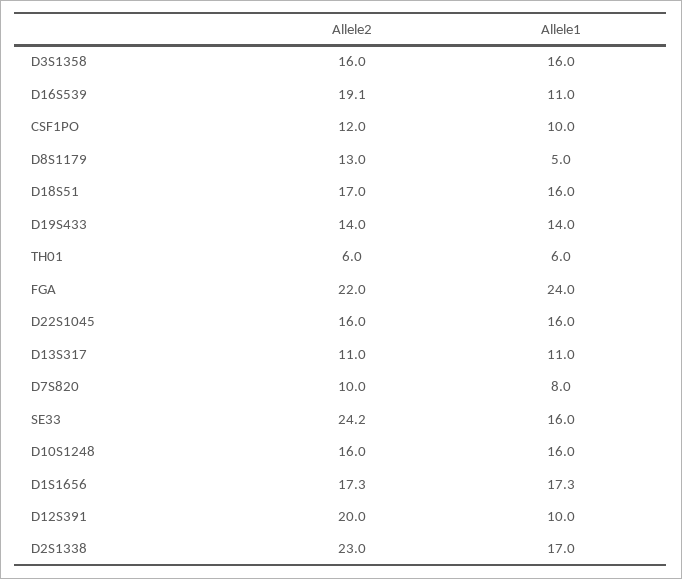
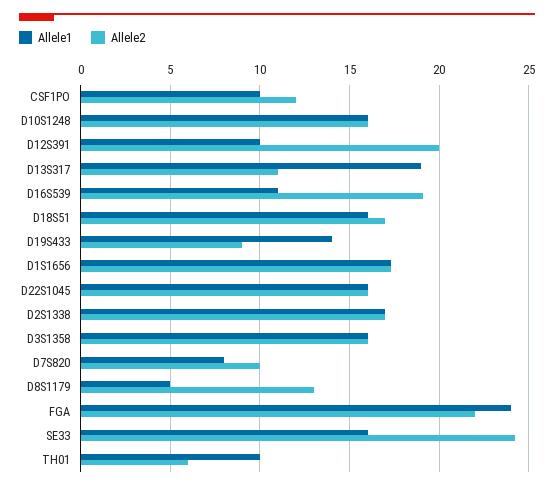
Allele2, D19S433: 14 -> 9
Allele1, TH01: 6 -> 10
Allele1, D13S317: 11 -> 19
Allele2, D2S1338: 23 -> 17

